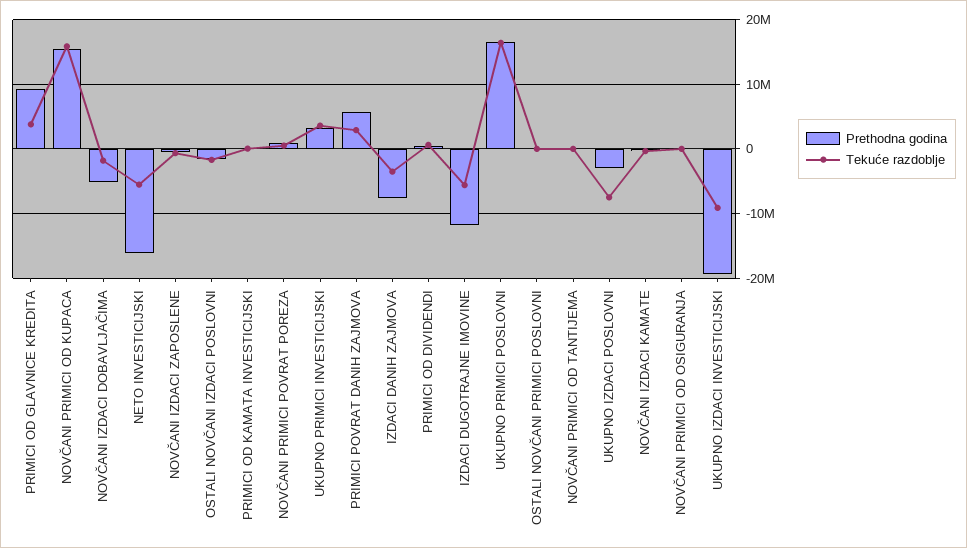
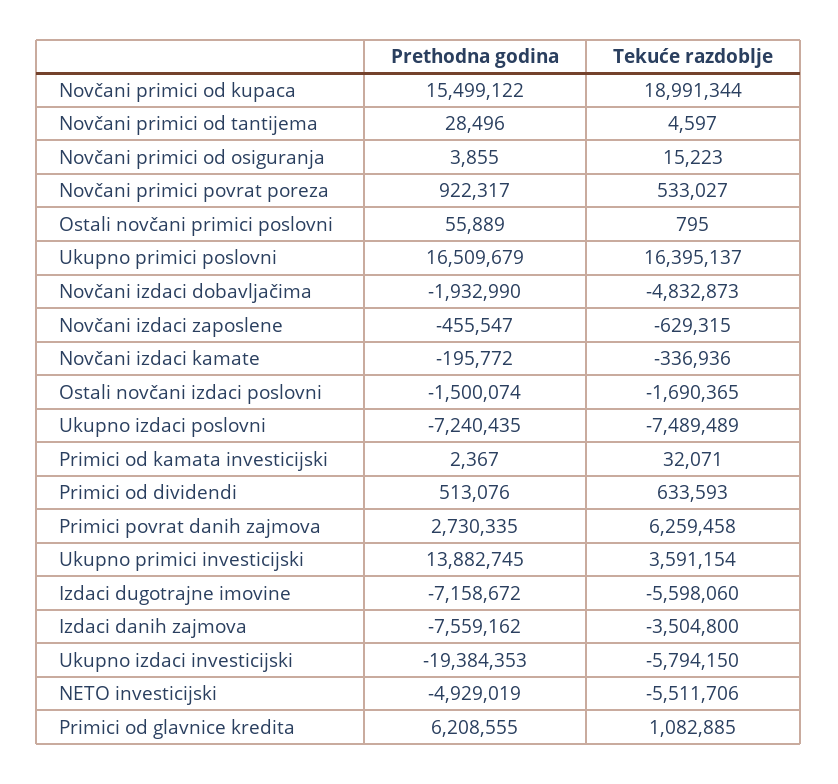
Prethodna godina, PRIMICI OD GLAVNICE KREDITA: 9000000 -> 6208555
Tekuće razdoblje, PRIMICI OD GLAVNICE KREDITA: 4000000 -> 1082885
Tekuće razdoblje, NOVČANI PRIMICI OD KUPACA: 16000000 -> 18991344
Prethodna godina, NOVČANI IZDACI DOBAVLJAČIMA: -5000000 -> -1932990
Tekuće razdoblje, NOVČANI IZDACI DOBAVLJAČIMA: -2000000 -> -4832873
Prethodna godina, NETO INVESTICIJSKI: -16000000 -> -4929019
Prethodna godina, UKUPNO PRIMICI INVESTICIJSKI: 3000000 -> 13882745
Prethodna godina, PRIMICI POVRAT DANIH ZAJMOVA: 6000000 -> 2730335
Tekuće razdoblje, PRIMICI POVRAT DANIH ZAJMOVA: 3000000 -> 6259458
Prethodna godina, IZDACI DUGOTRAJNE IMOVINE: -12000000 -> -7158672
Prethodna godina, UKUPNO IZDACI POSLOVNI: -3000000 -> -7240435
Tekuće razdoblje, UKUPNO IZDACI INVESTICIJSKI: -9000000 -> -5794150

